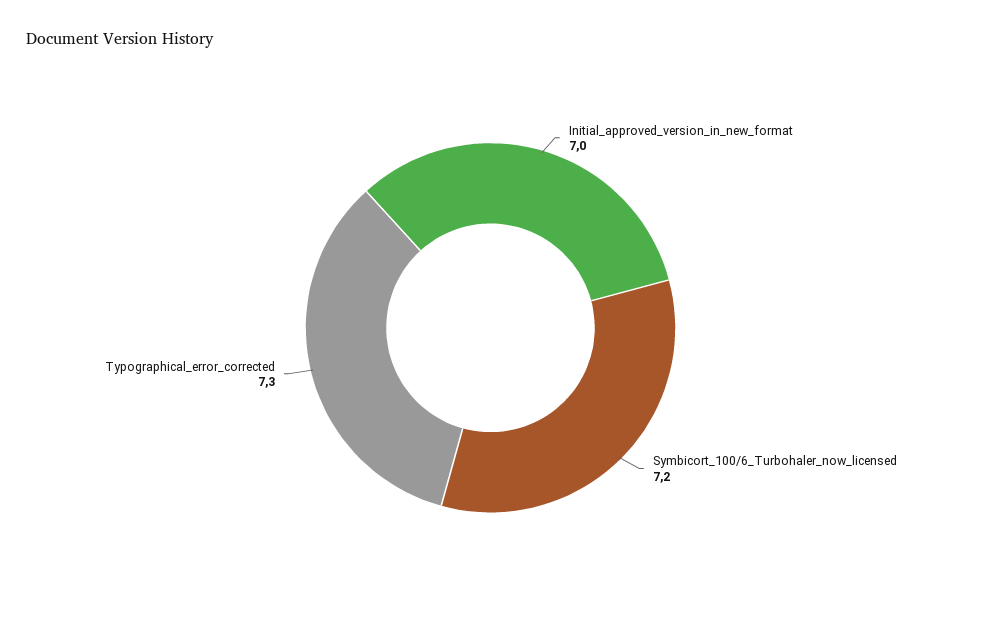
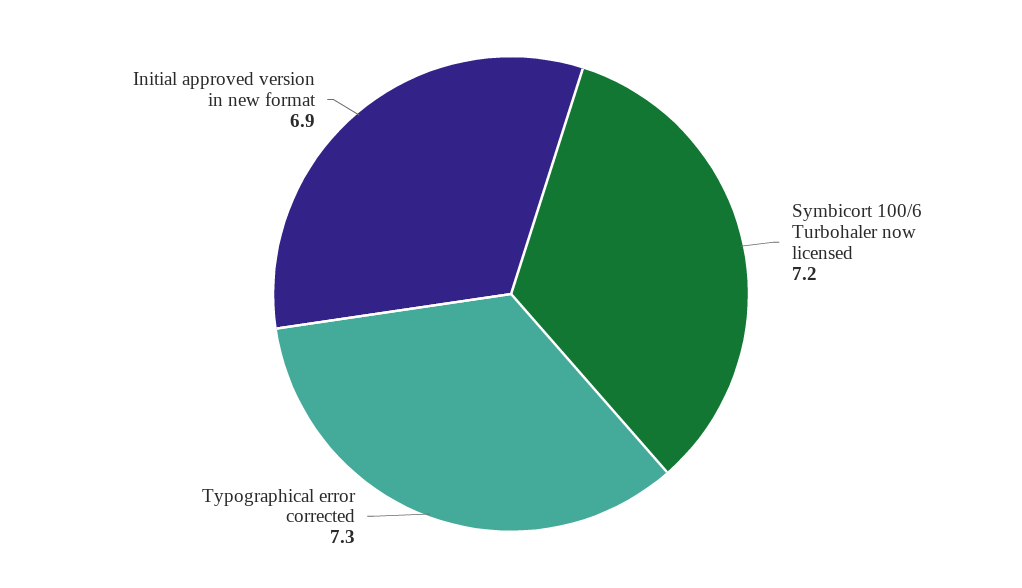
Initial_approved_version_in_new_format: 7 -> 6.9

